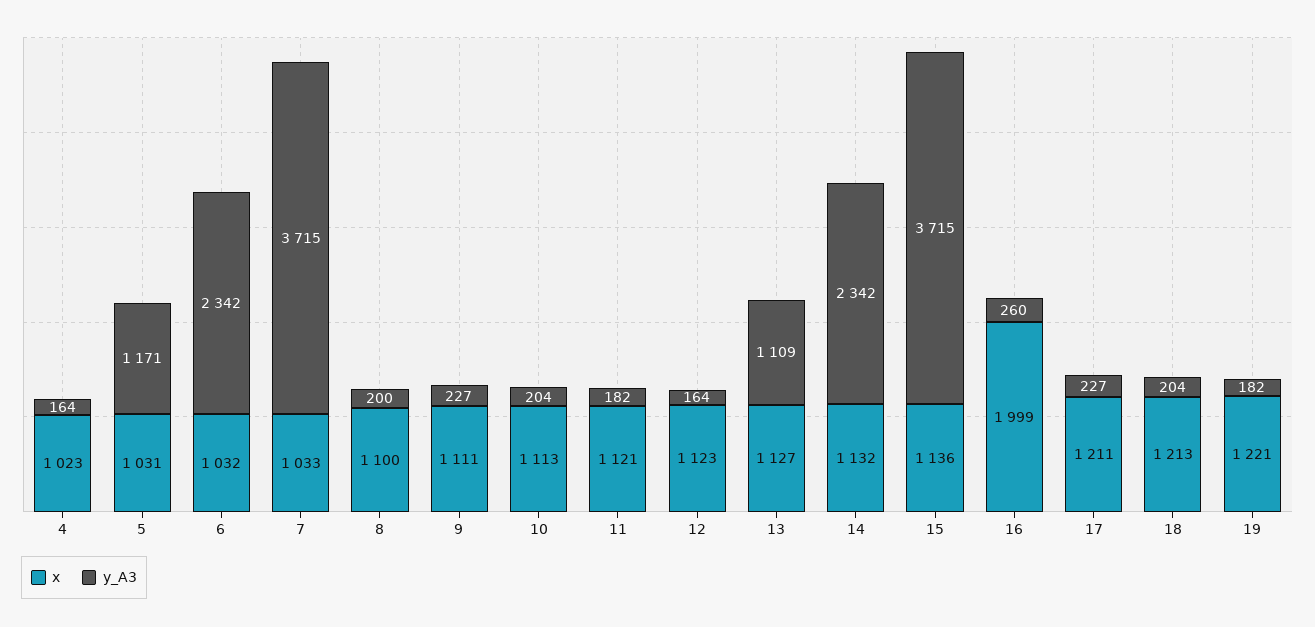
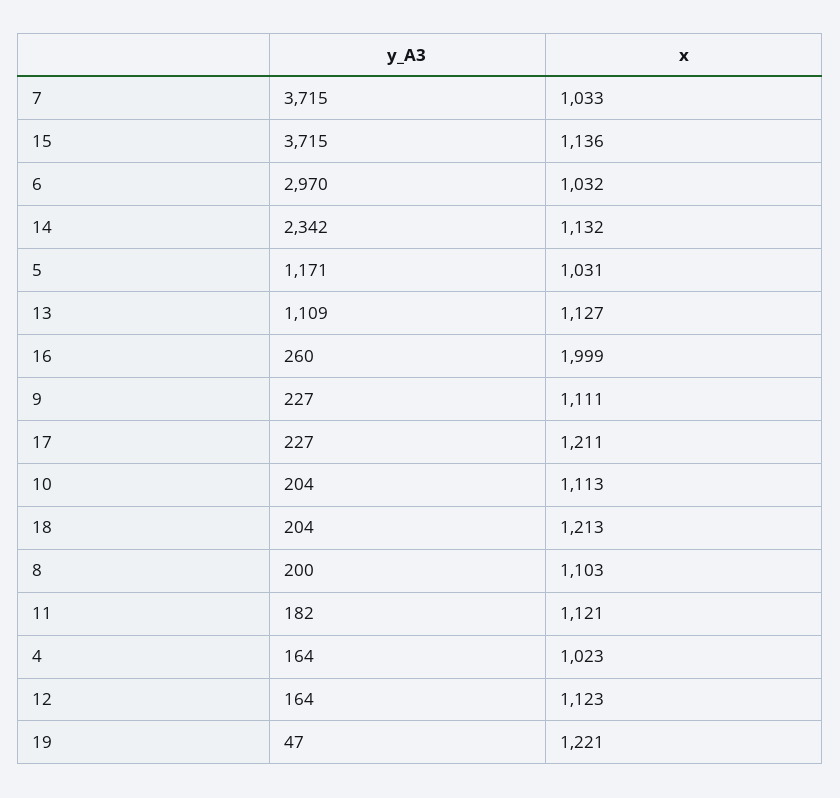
y_A3, 6: 2342 -> 2970
x, 8: 1100 -> 1103
y_A3, 19: 182 -> 47

